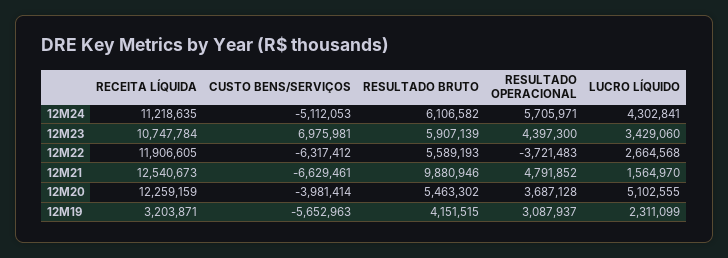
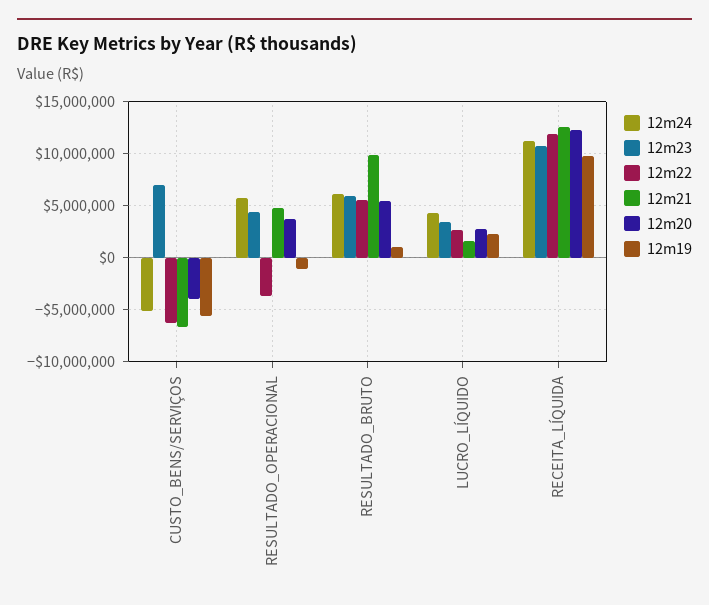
12M20, LUCRO LÍQUIDO: 5102555 -> 3000000
12M19, RECEITA LÍQUIDA: 3203871 -> 10000000
12M19, RESULTADO BRUTO: 4151515 -> 1000000
12M19, RESULTADO OPERACIONAL: 3087937 -> -1000000

